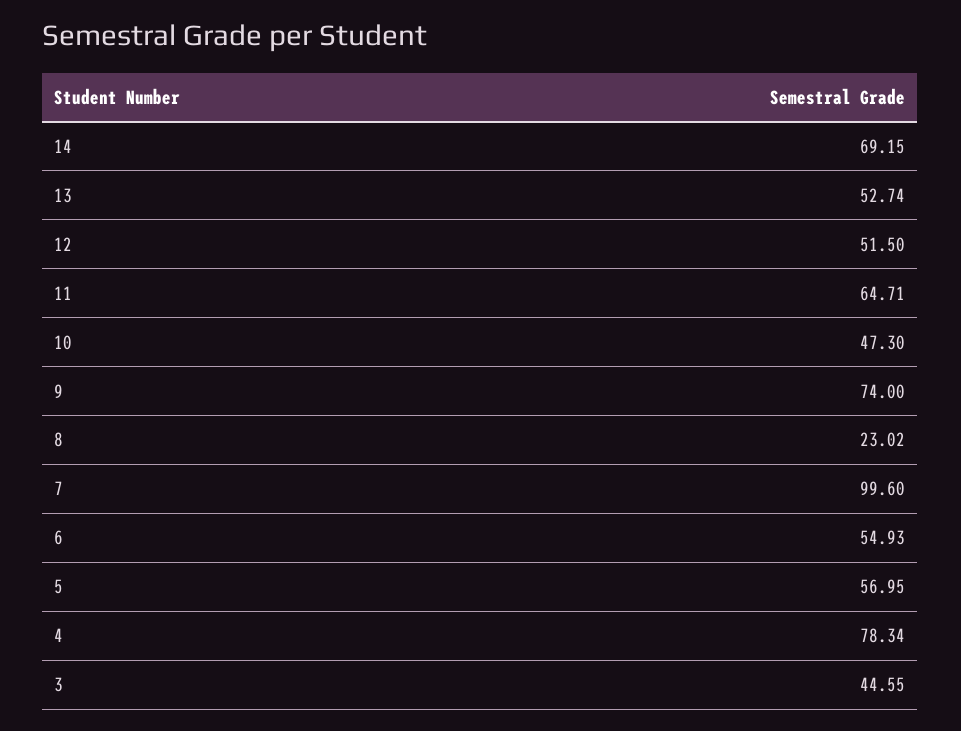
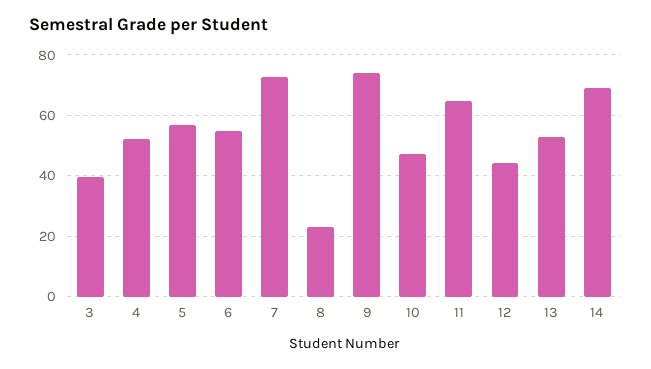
12: 51.5 -> 44
7: 99.6 -> 72
4: 78.34 -> 52
3: 44.55 -> 40

